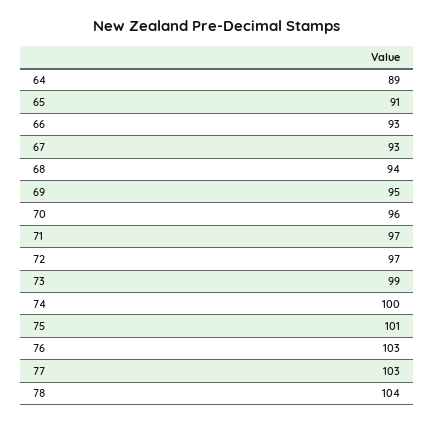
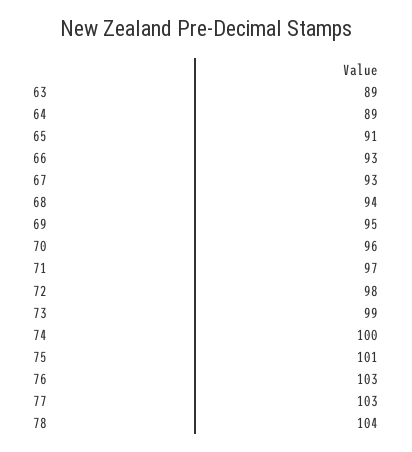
72: 97 -> 98
63: none -> 89

